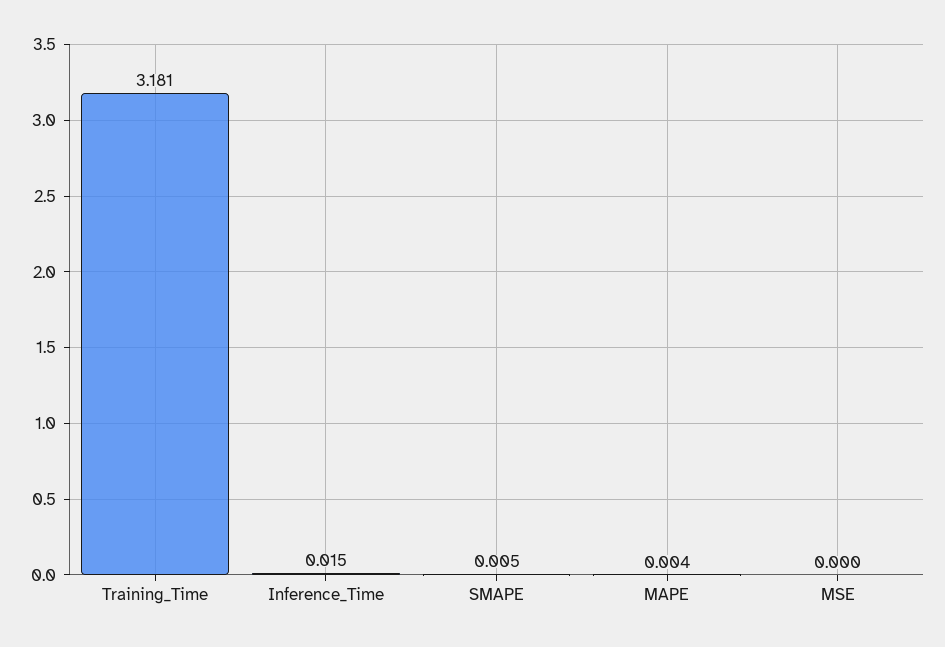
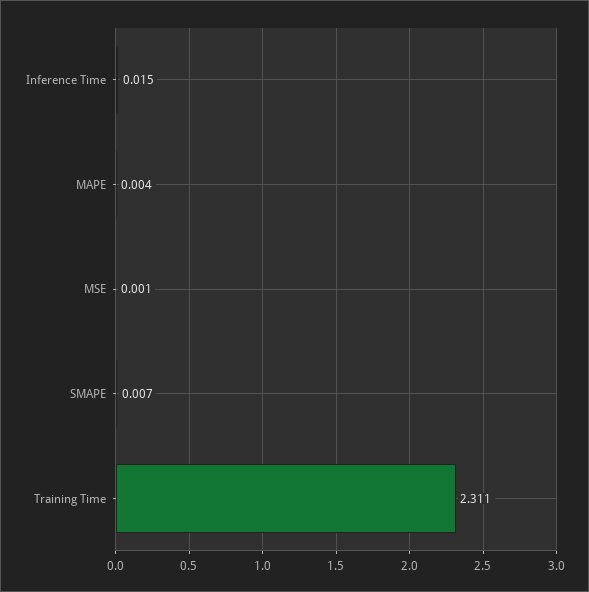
Training_Time: 3.181 -> 2.311
SMAPE: 0.005 -> 0.007
MSE: 0 -> 0.001

